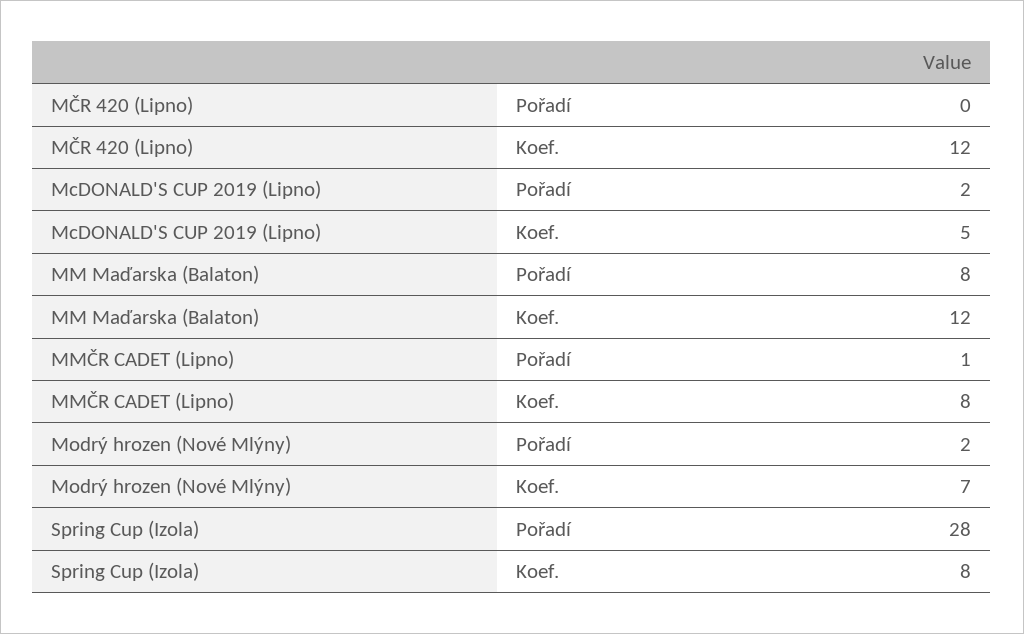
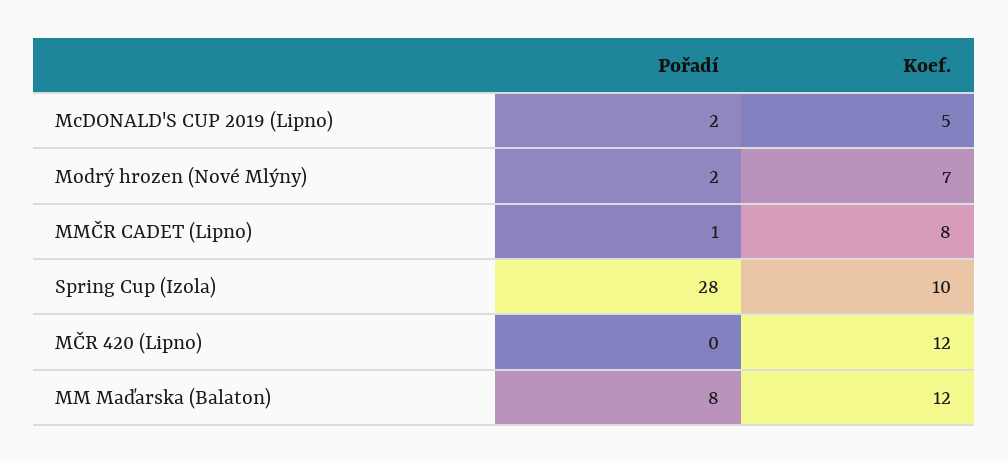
Spring Cup (Izola), Koef.: 8 -> 10

